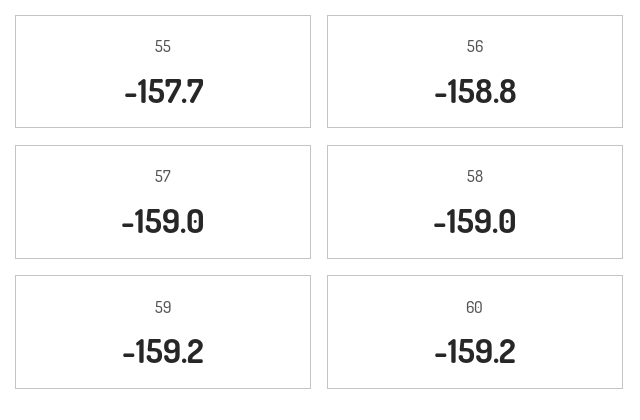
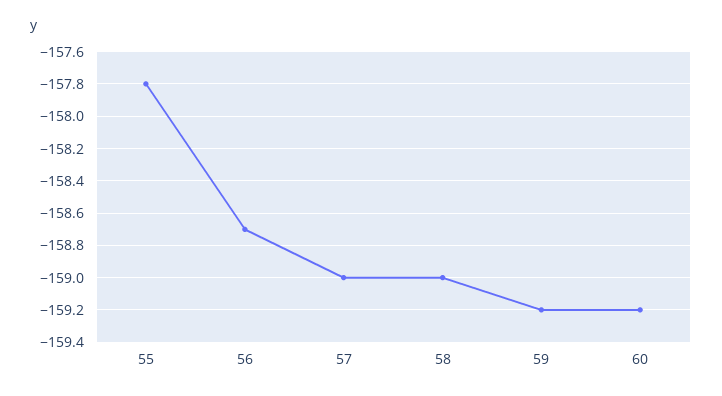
55: -157.7 -> -157.8
56: -158.8 -> -158.7

